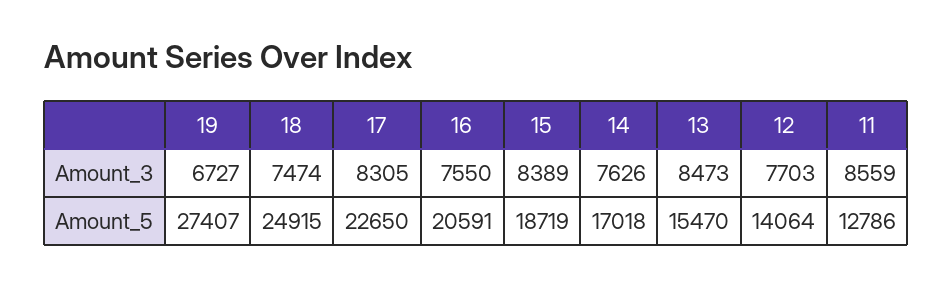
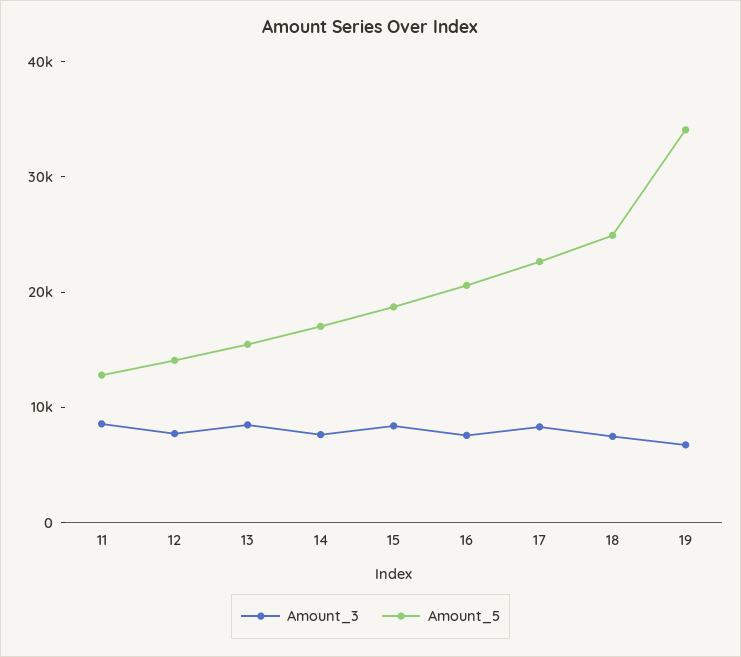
Amount_5, 19: 27407 -> 34000

